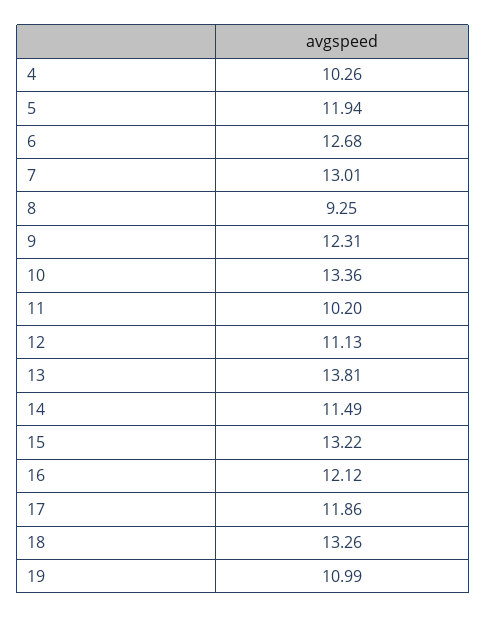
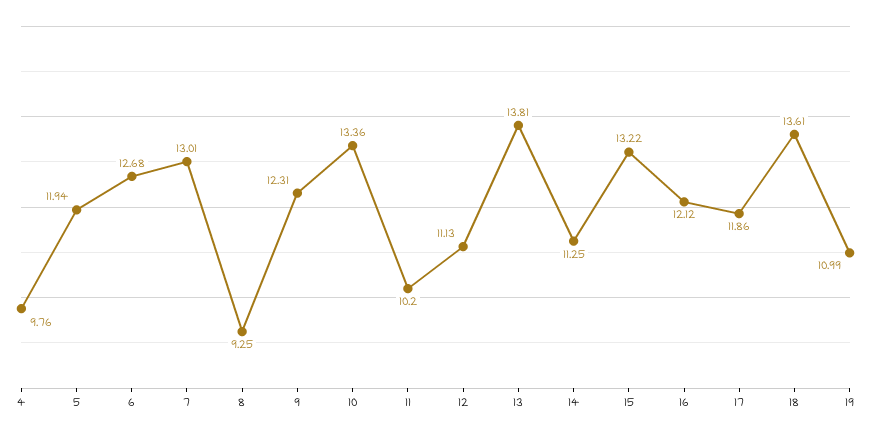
4: 10.26 -> 9.76
14: 11.49 -> 11.25
18: 13.26 -> 13.61

